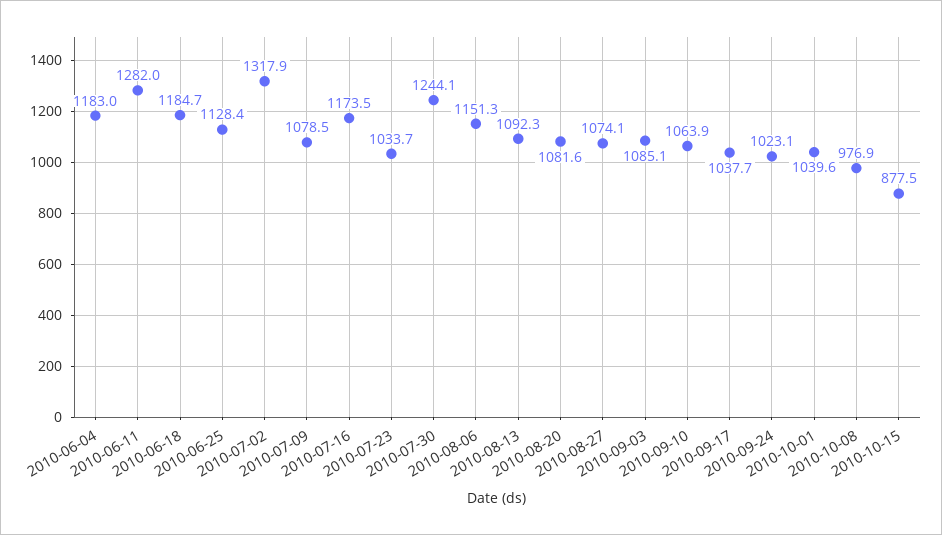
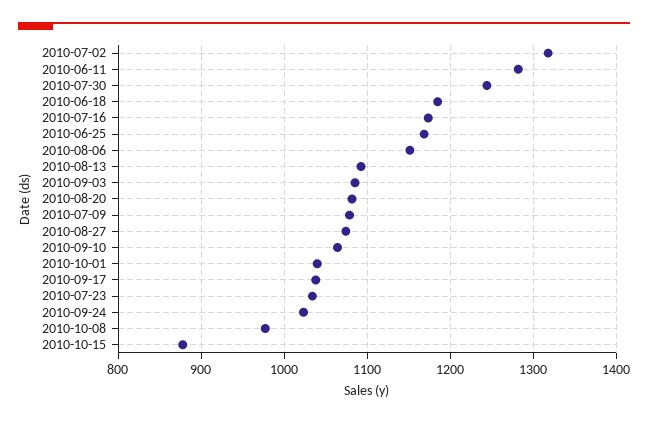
2010-06-04: 1183 -> none
2010-06-25: 1128.4 -> 1170

